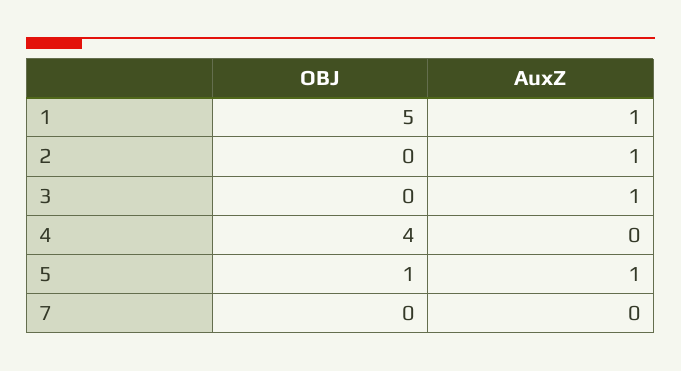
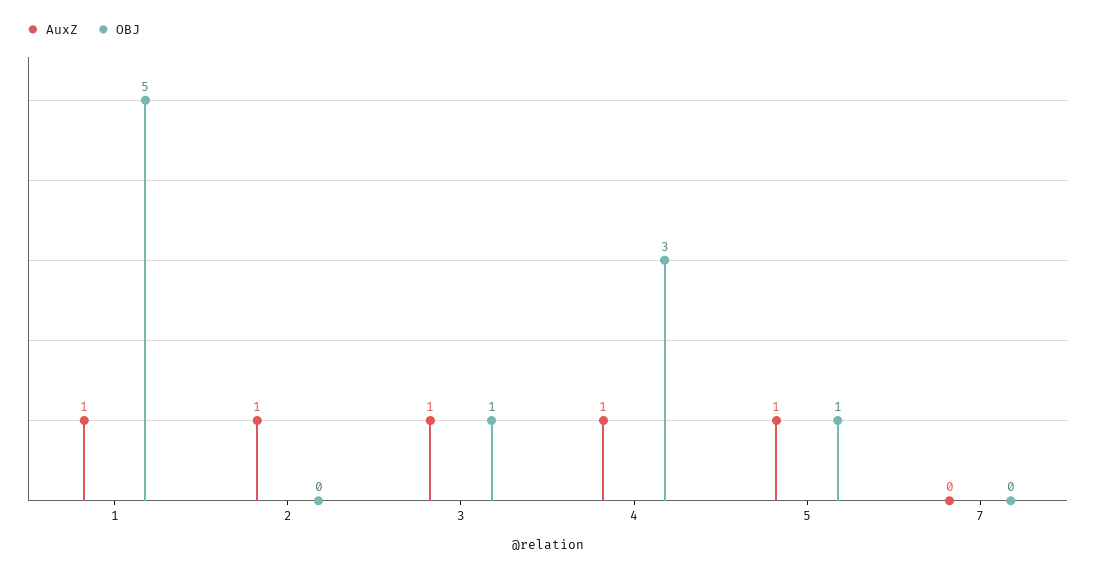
OBJ, 3: 0 -> 1
OBJ, 4: 4 -> 3
AuxZ, 4: 0 -> 1

